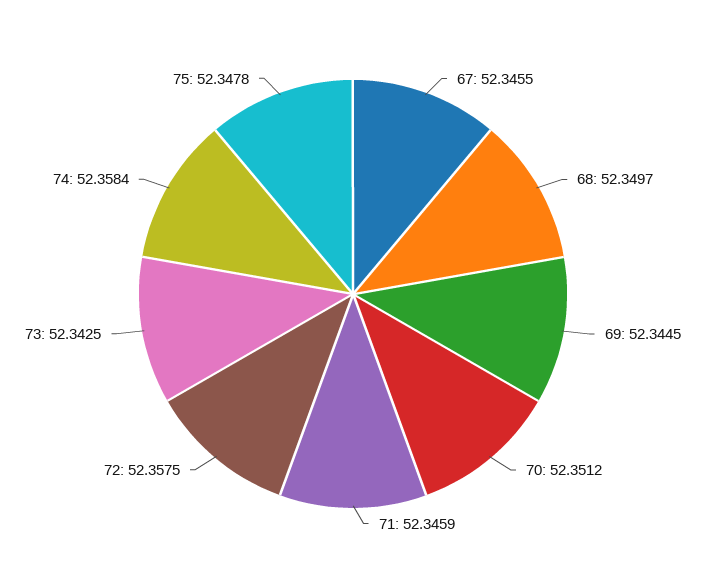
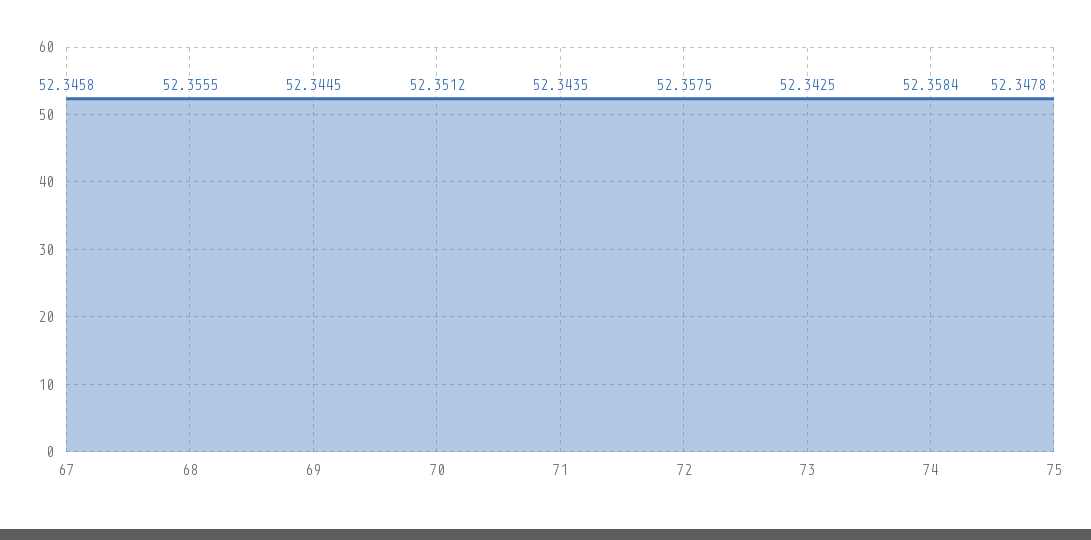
67: 52.3455 -> 52.3458
68: 52.3497 -> 52.3555
71: 52.3459 -> 52.3435

